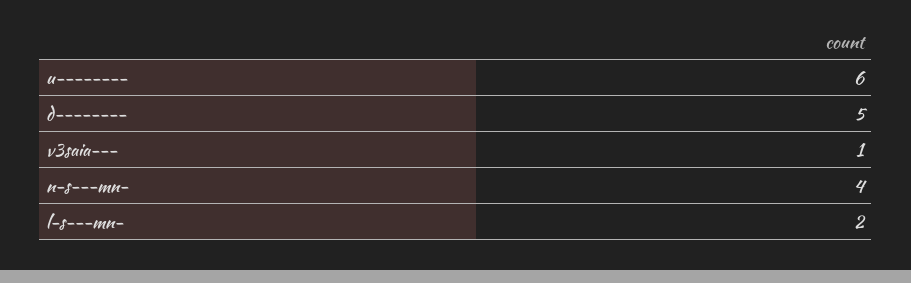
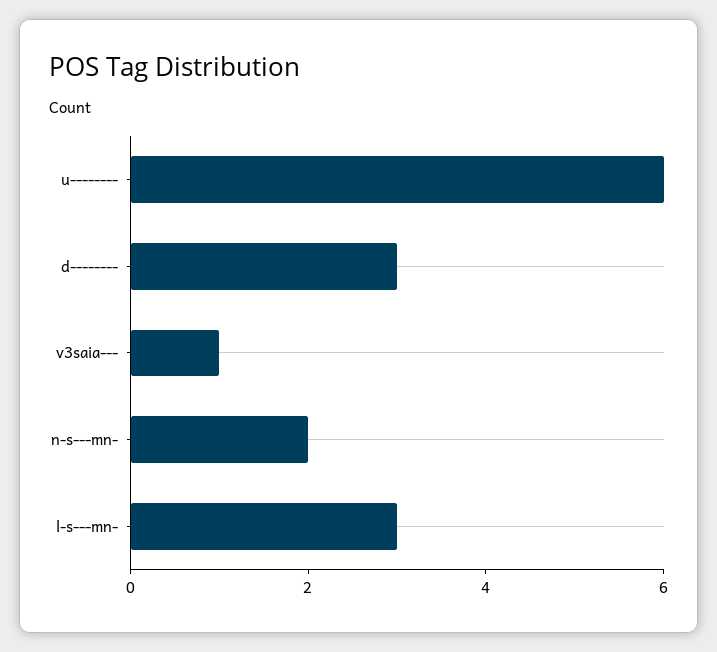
d--------: 5 -> 3
n-s---mn-: 4 -> 2
l-s---mn-: 2 -> 3

